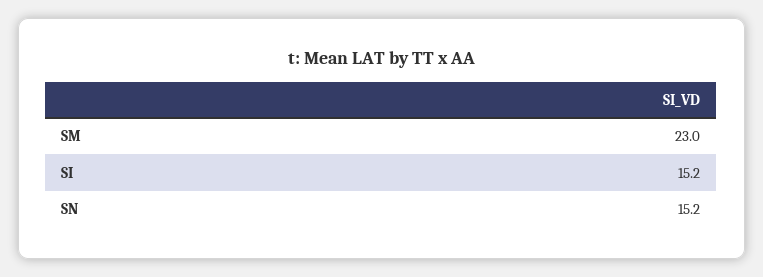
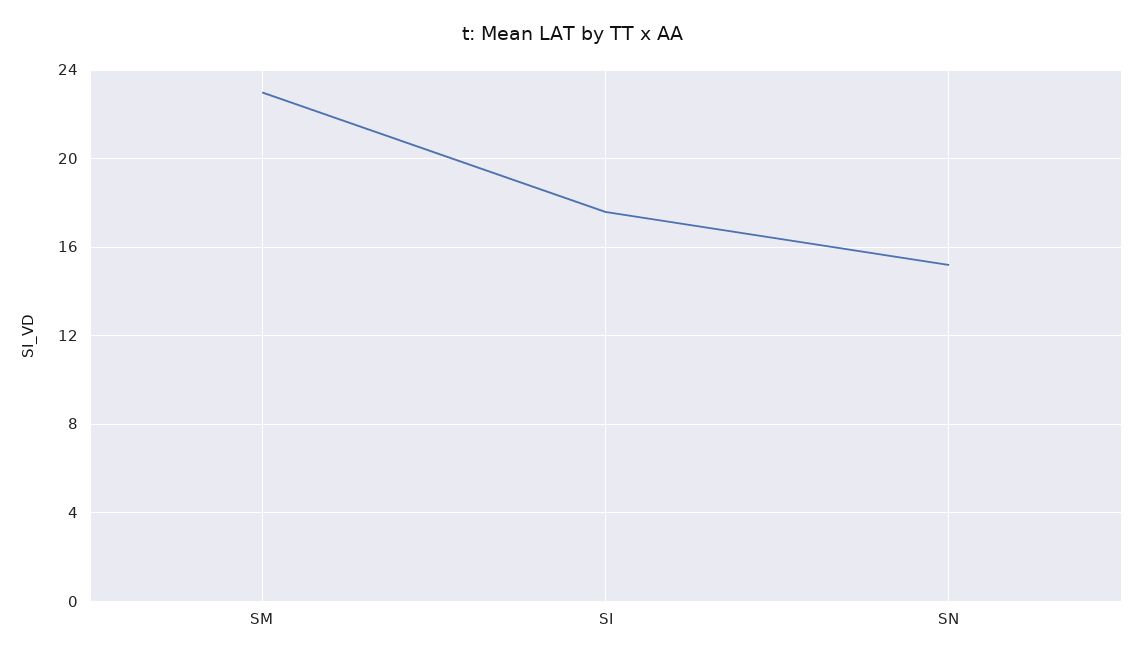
SI: 15.2 -> 17.5

